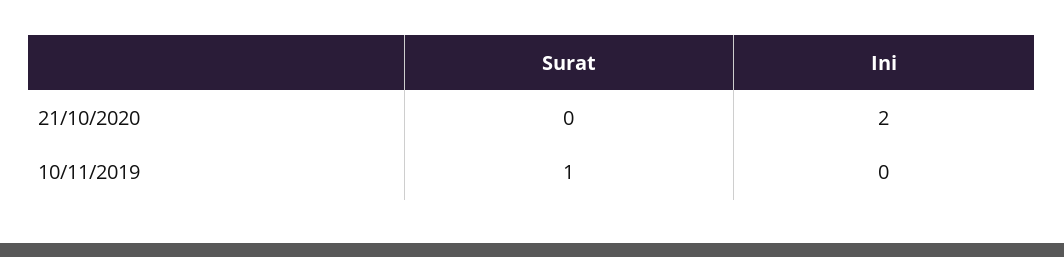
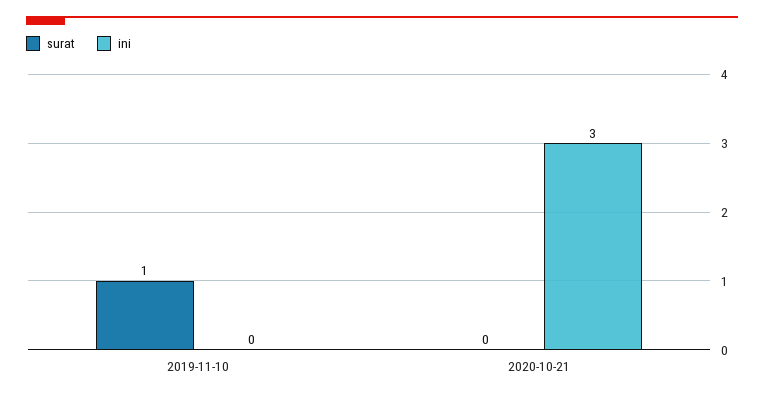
Ini, 21/10/2020: 2 -> 3

